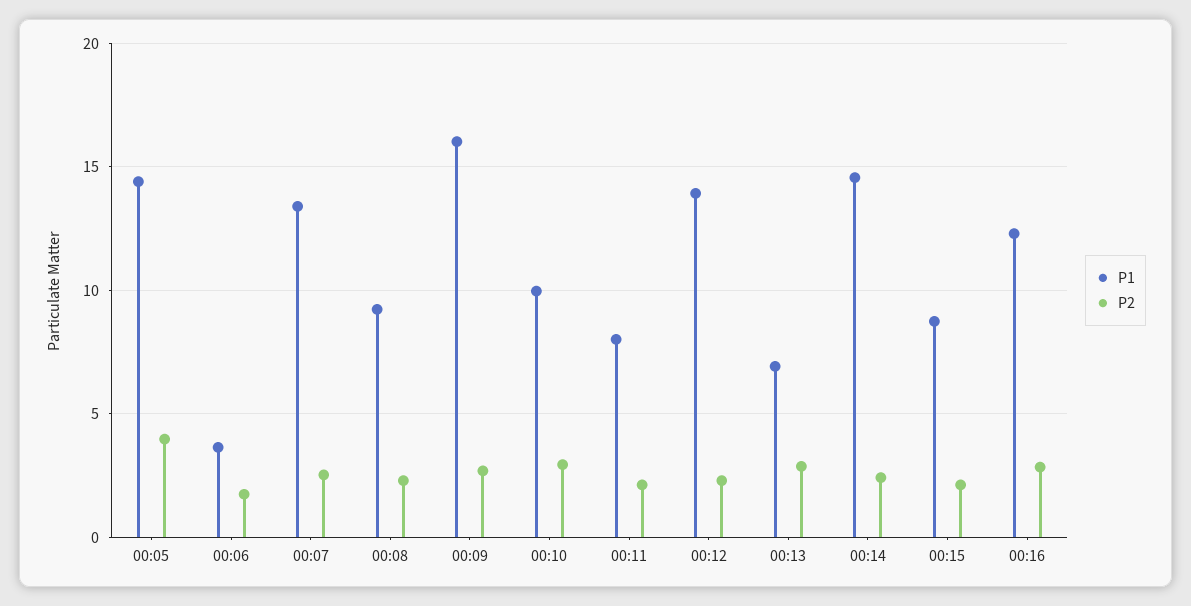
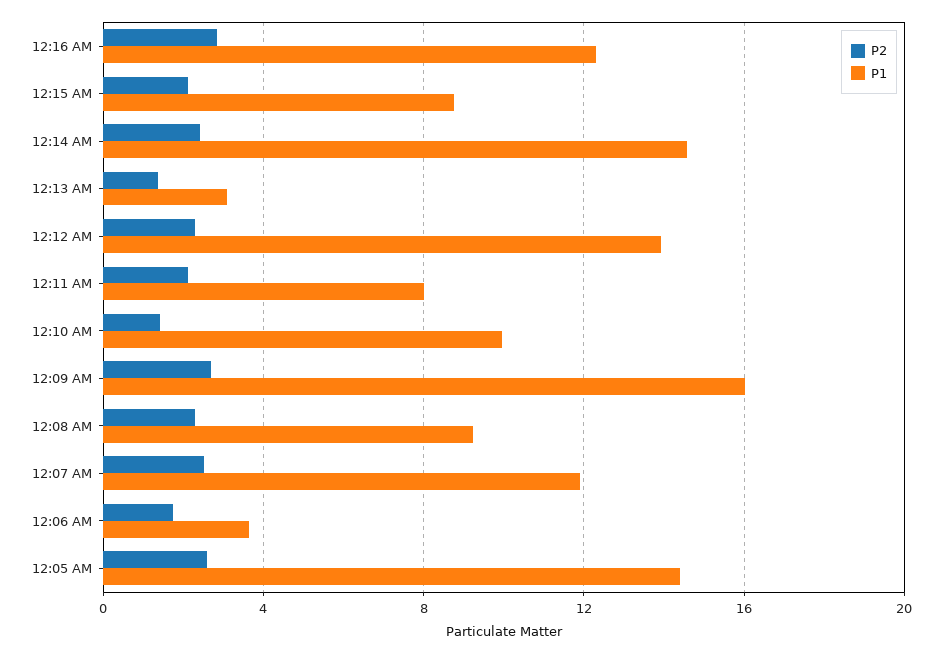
P2, 00:05: 4 -> 2.5
P1, 00:07: 13.5 -> 12
P2, 00:10: 3 -> 1.5
P1, 00:13: 7 -> 3
P2, 00:13: 3 -> 1.5

